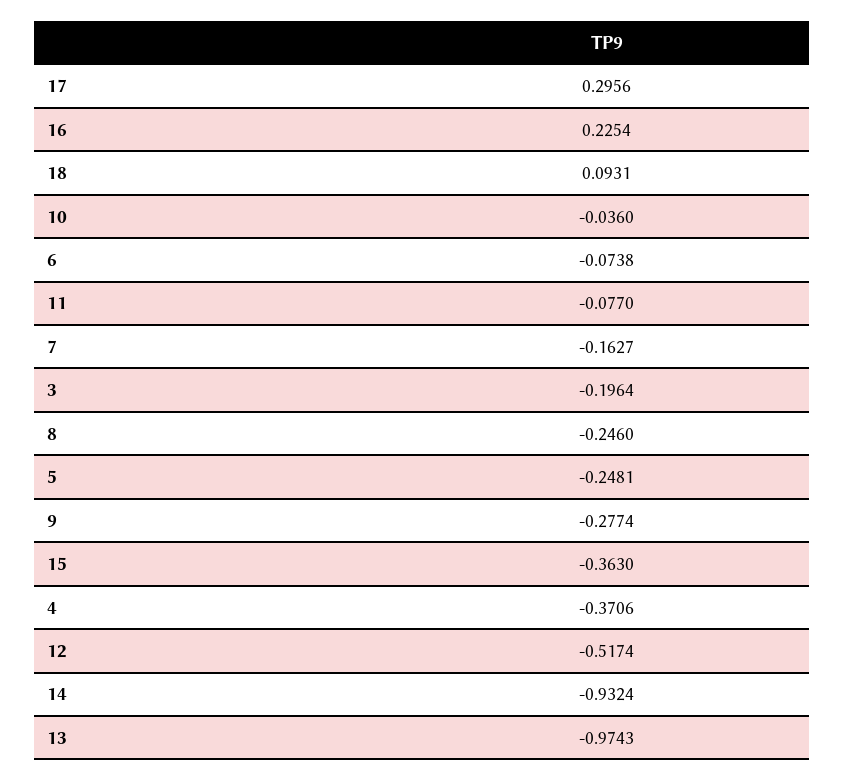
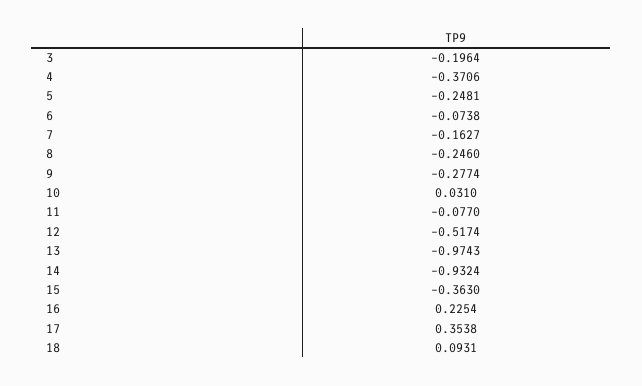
17: 0.2956 -> 0.3538
10: -0.036 -> 0.031

